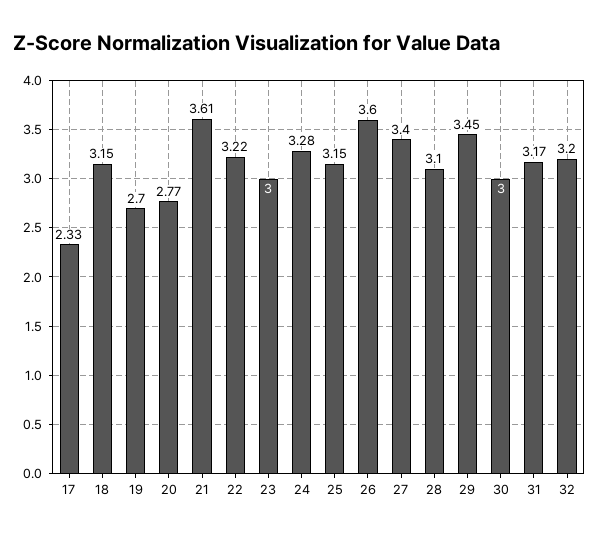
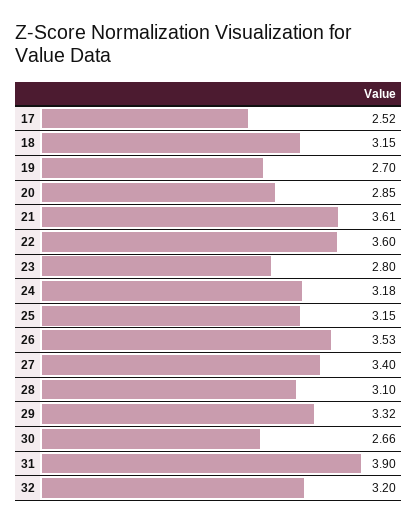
17: 2.33 -> 2.52
20: 2.77 -> 2.85
22: 3.22 -> 3.6
23: 3 -> 2.8
24: 3.28 -> 3.18
26: 3.6 -> 3.53
29: 3.45 -> 3.32
30: 3 -> 2.66
31: 3.17 -> 3.9

